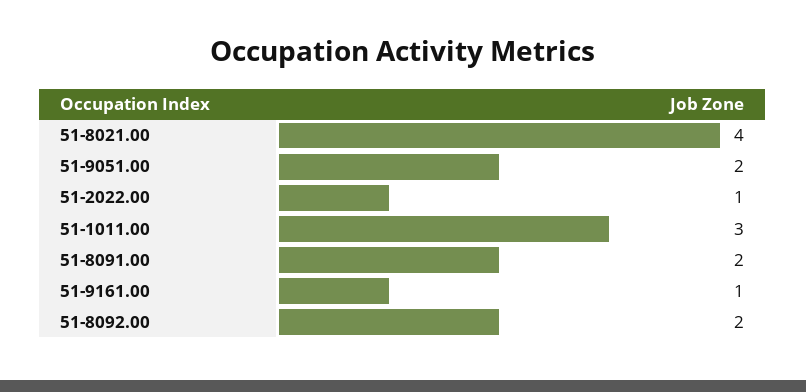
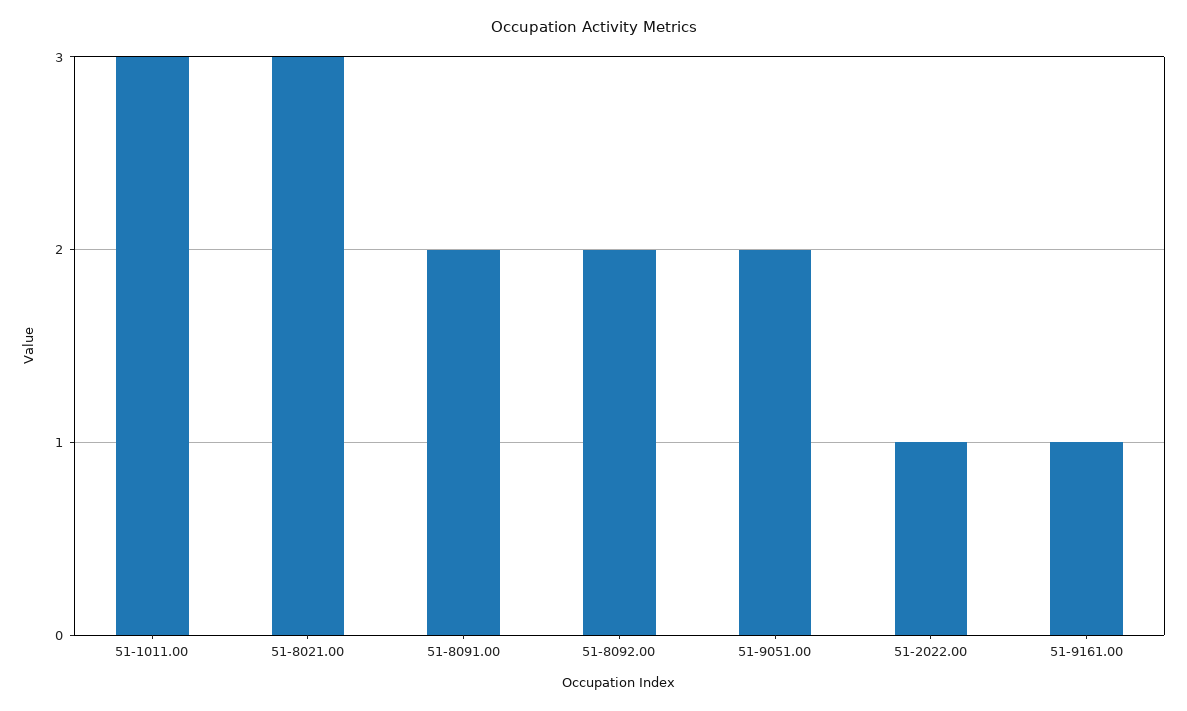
51-8021.00: 4 -> 3

